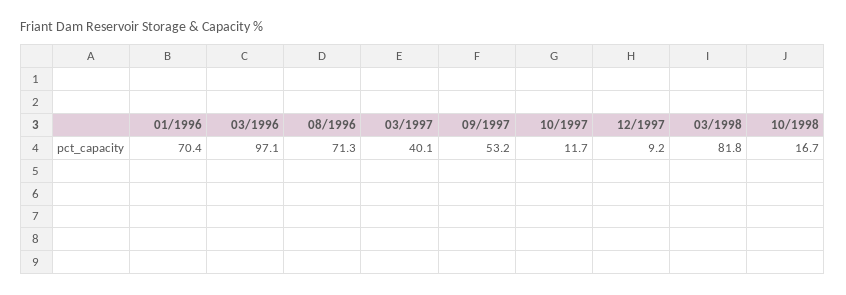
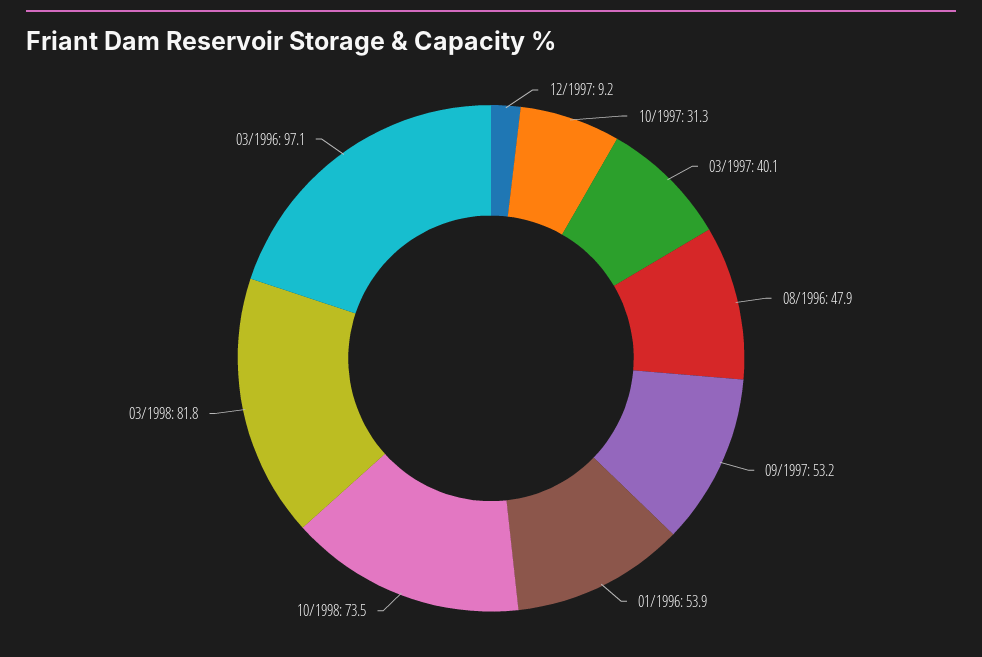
01/1996: 70.4 -> 53.9
08/1996: 71.3 -> 47.9
10/1997: 11.7 -> 31.3
10/1998: 16.7 -> 73.5

